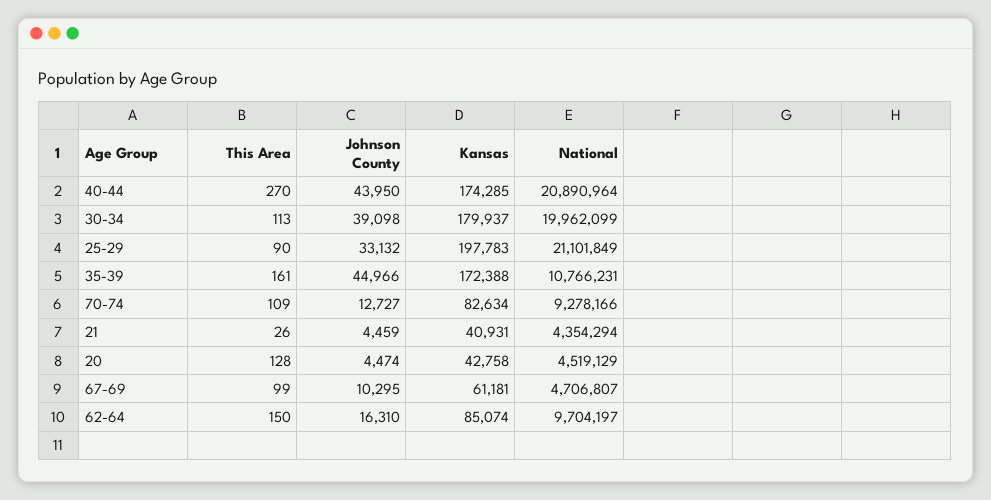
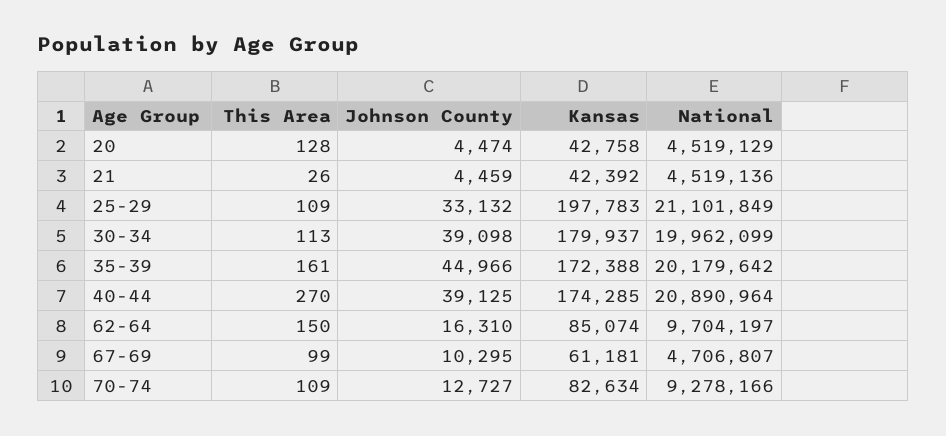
Johnson County, 40-44: 43950 -> 39125
This Area, 25-29: 90 -> 109
National, 35-39: 10766231 -> 20179642
Kansas, 21: 40931 -> 42392
National, 21: 4354294 -> 4519136

